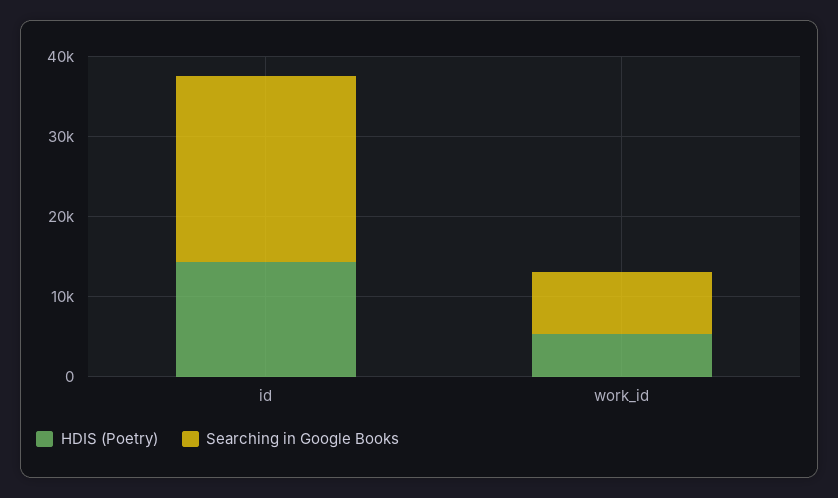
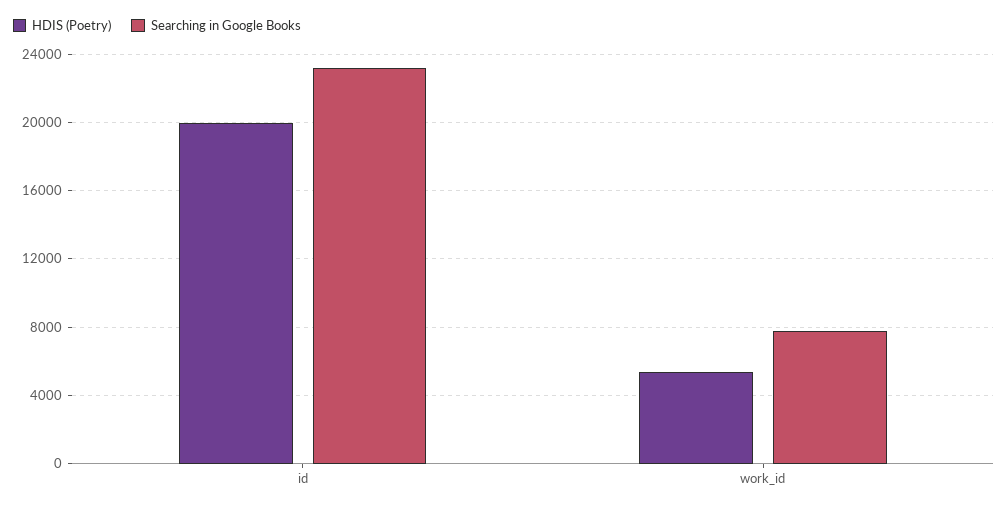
HDIS (Poetry), id: 14000 -> 20000

